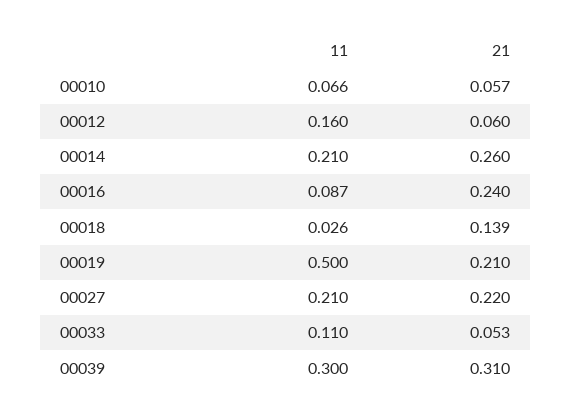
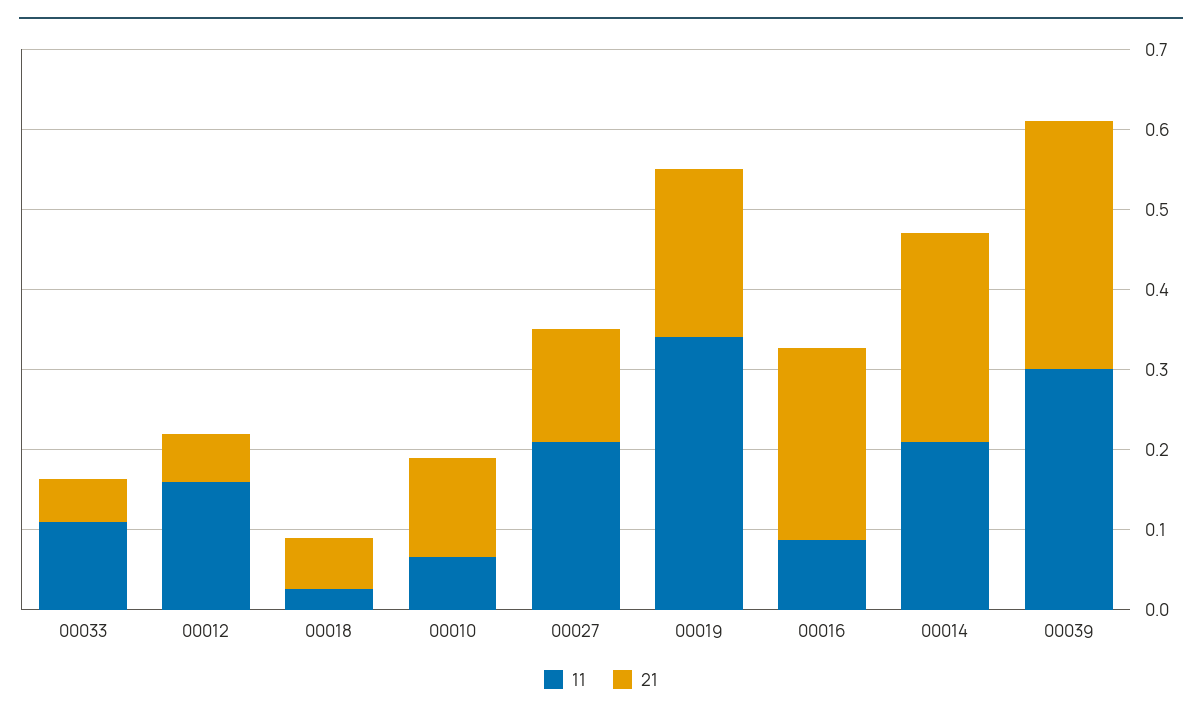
21, 00010: 0.057 -> 0.12
21, 00018: 0.139 -> 0.06
11, 00019: 0.5 -> 0.34
21, 00027: 0.22 -> 0.14

